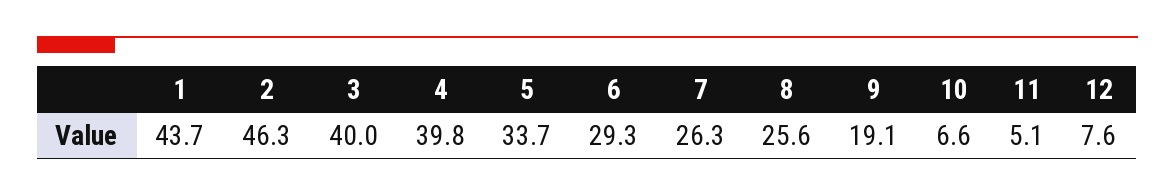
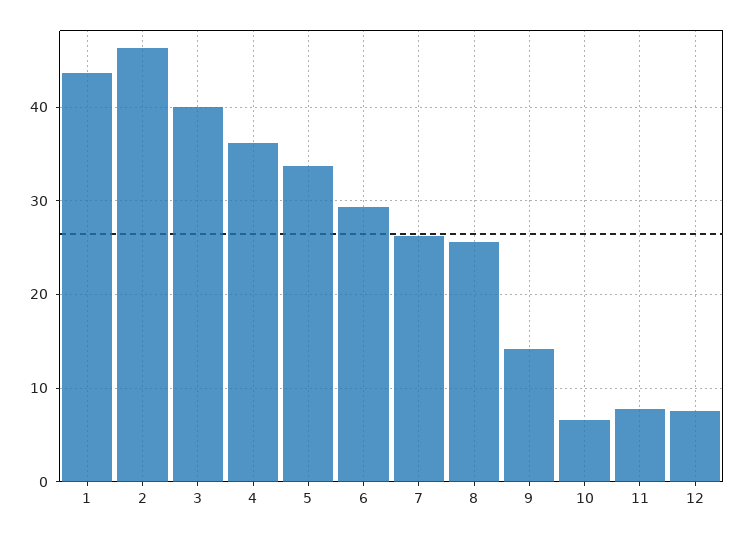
4: 39.8 -> 36
9: 19.1 -> 14
11: 5.1 -> 8

